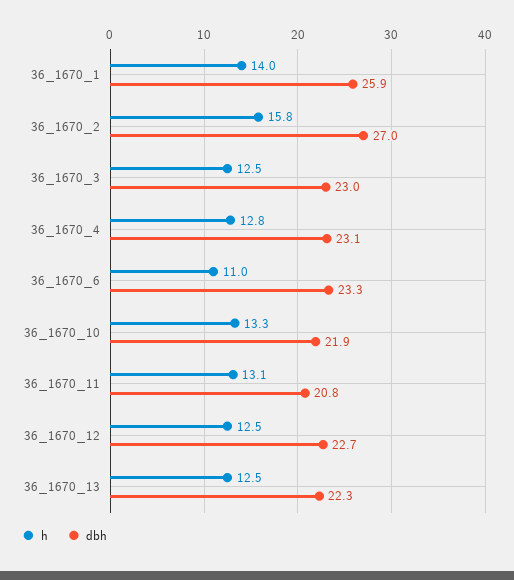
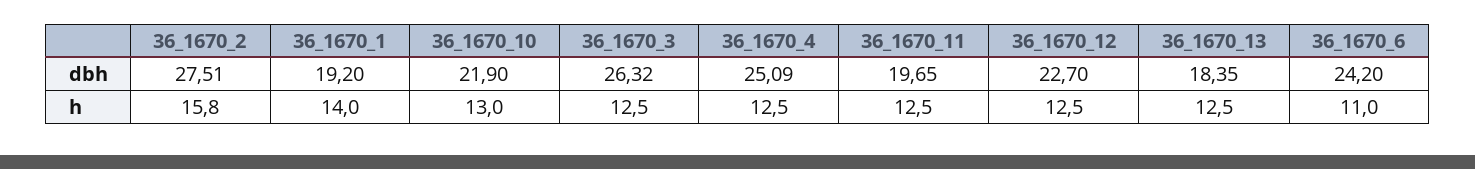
dbh, 36_1670_1: 25.9 -> 19.2
dbh, 36_1670_2: 27 -> 27.51
dbh, 36_1670_3: 23 -> 26.32
h, 36_1670_4: 12.8 -> 12.5
dbh, 36_1670_4: 23.1 -> 25.09
dbh, 36_1670_6: 23.3 -> 24.2
h, 36_1670_10: 13.3 -> 13
h, 36_1670_11: 13.1 -> 12.5
dbh, 36_1670_11: 20.8 -> 19.65
dbh, 36_1670_13: 22.3 -> 18.35

